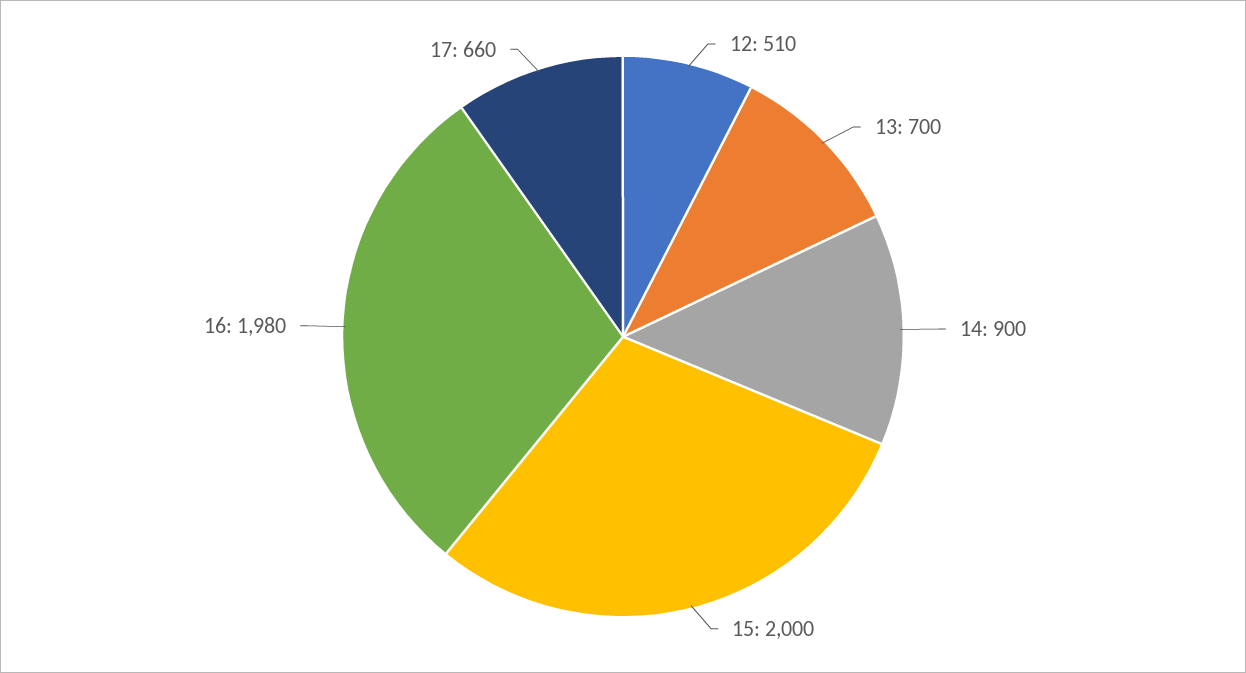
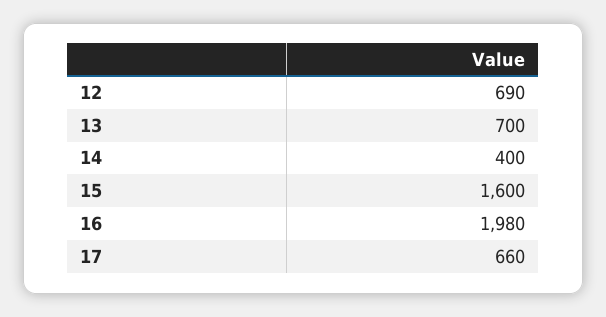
12: 510 -> 690
14: 900 -> 400
15: 2000 -> 1600

